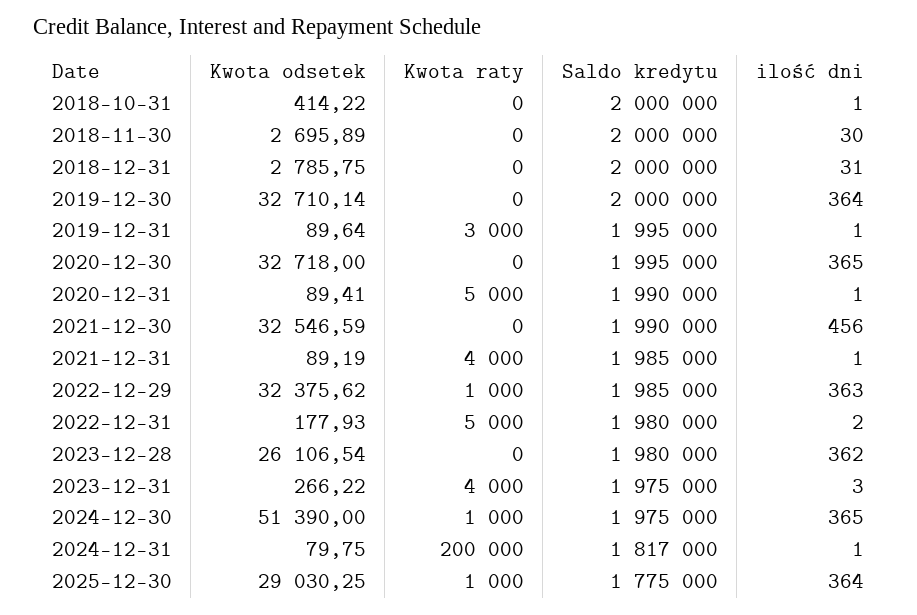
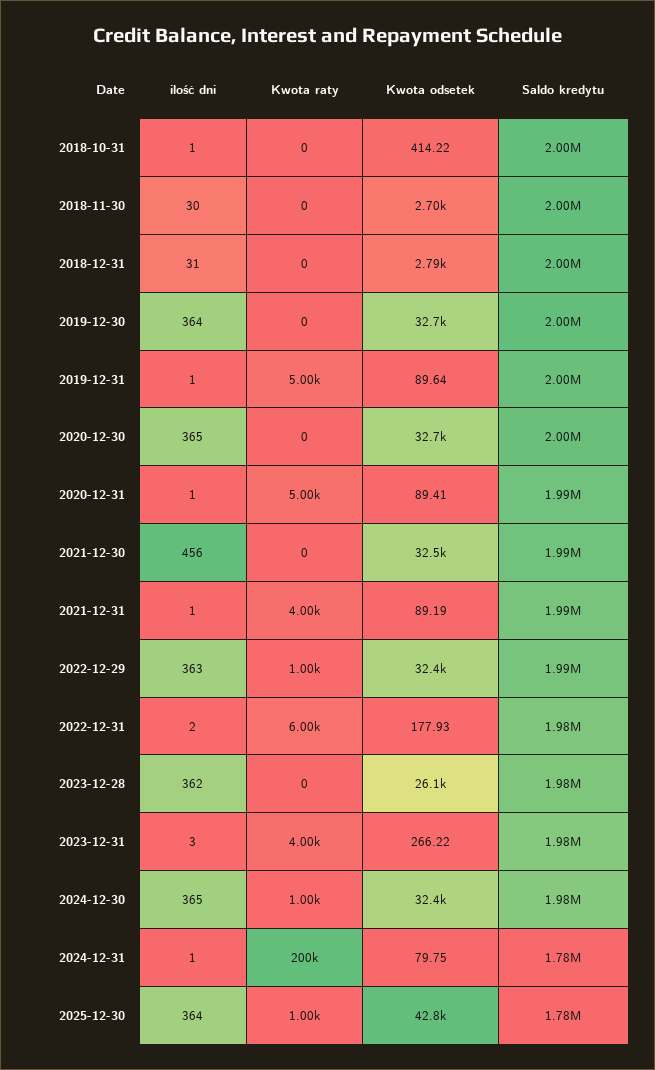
Kwota raty, 2019-12-31: 3000 -> 5000
Kwota raty, 2022-12-31: 5000 -> 6000
Kwota odsetek, 2024-12-30: 51390 -> 32400
Saldo kredytu, 2024-12-31: 1817000 -> 1780000
Kwota odsetek, 2025-12-30: 29030.25 -> 42800

